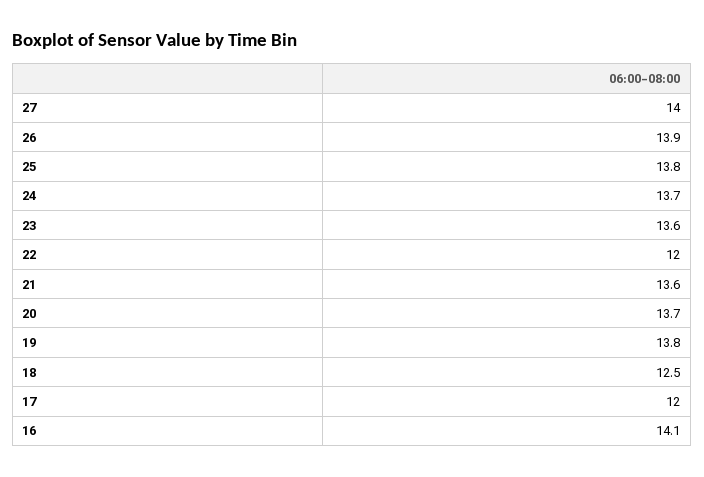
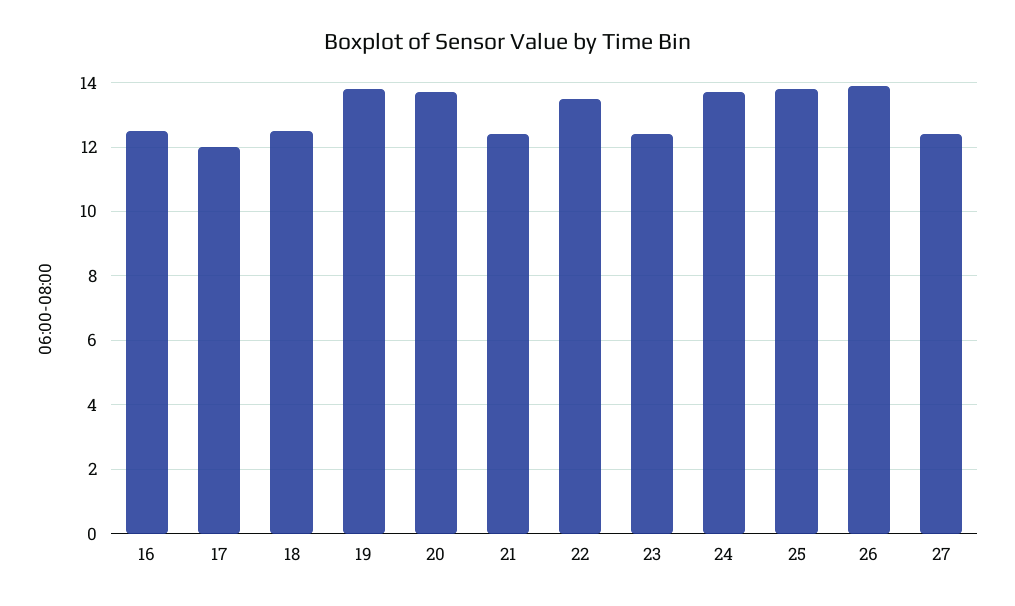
27: 14 -> 12.5
23: 13.6 -> 12.5
22: 12 -> 13.5
21: 13.6 -> 12.5
16: 14.1 -> 12.5

